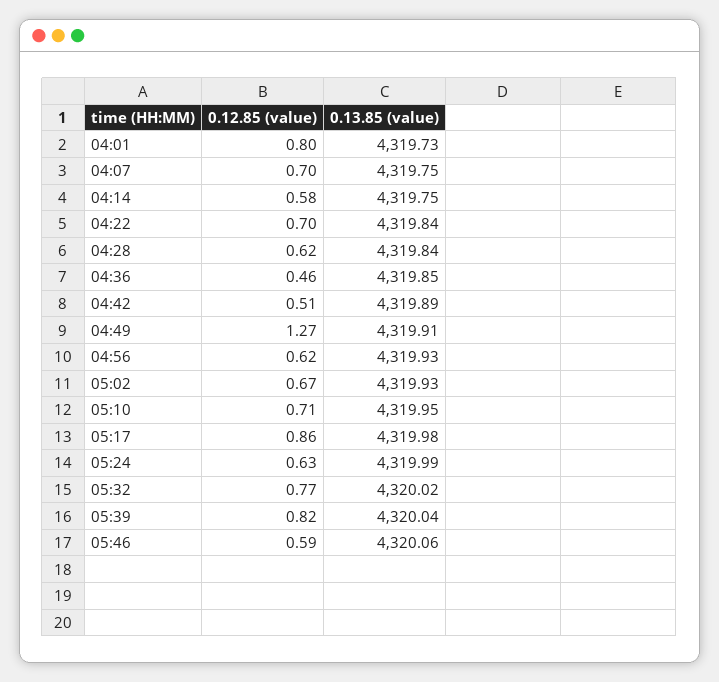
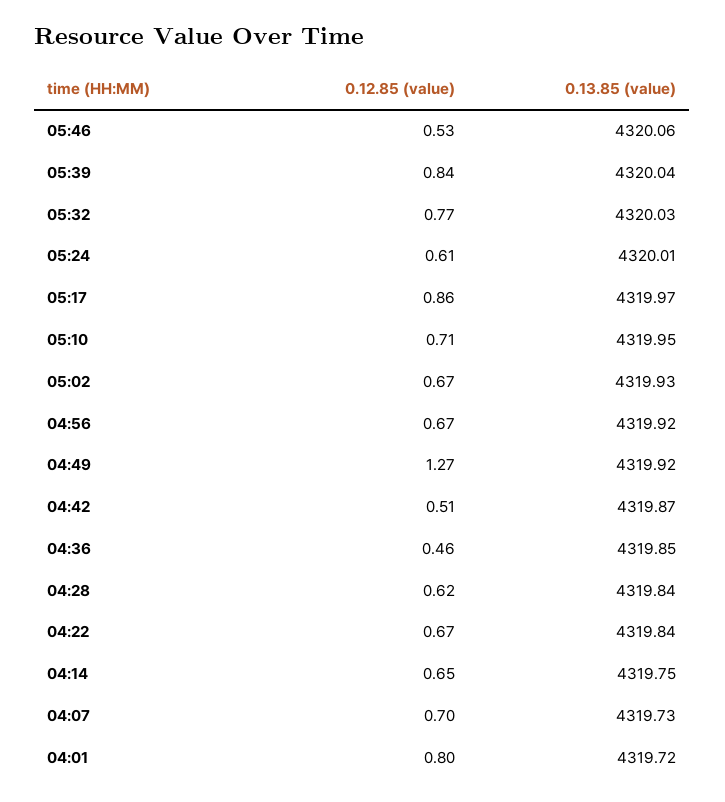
0.13.85 (value), 04:01: 4319.73 -> 4319.72
0.13.85 (value), 04:07: 4319.75 -> 4319.73
0.12.85 (value), 04:14: 0.58 -> 0.65
0.12.85 (value), 04:22: 0.7 -> 0.67
0.13.85 (value), 04:42: 4319.89 -> 4319.87
0.13.85 (value), 04:49: 4319.91 -> 4319.92
0.12.85 (value), 04:56: 0.62 -> 0.67
0.13.85 (value), 04:56: 4319.93 -> 4319.92
0.13.85 (value), 05:17: 4319.98 -> 4319.97
0.12.85 (value), 05:24: 0.63 -> 0.61
0.13.85 (value), 05:24: 4319.99 -> 4320.01
0.13.85 (value), 05:32: 4320.02 -> 4320.03
0.12.85 (value), 05:39: 0.82 -> 0.84
0.12.85 (value), 05:46: 0.59 -> 0.53

